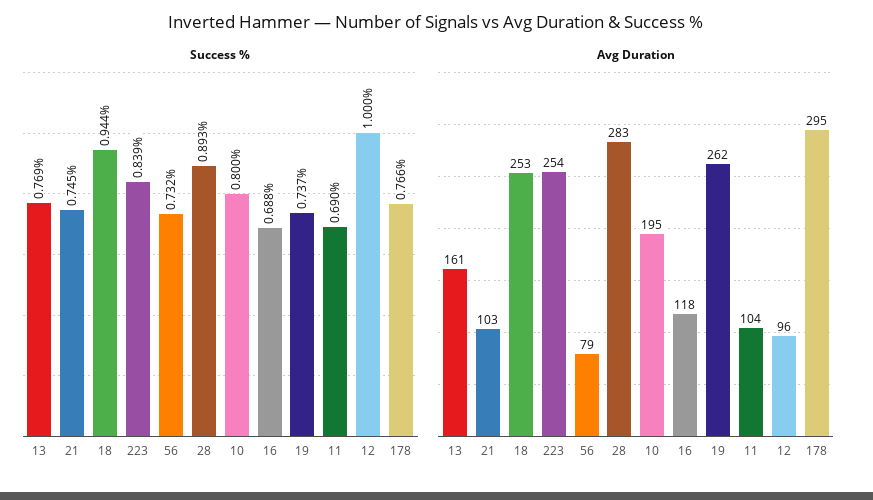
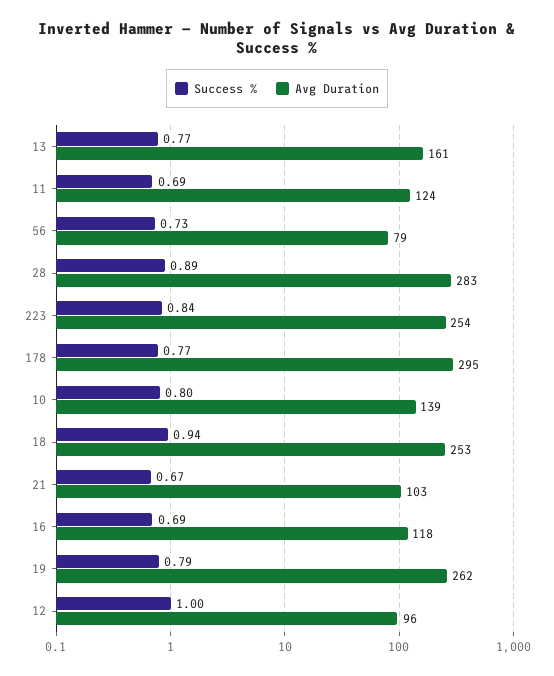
Success %, 21: 0.745 -> 0.67
Success %, 19: 0.737 -> 0.79
Avg Duration, 10: 195 -> 139
Avg Duration, 11: 104 -> 124

